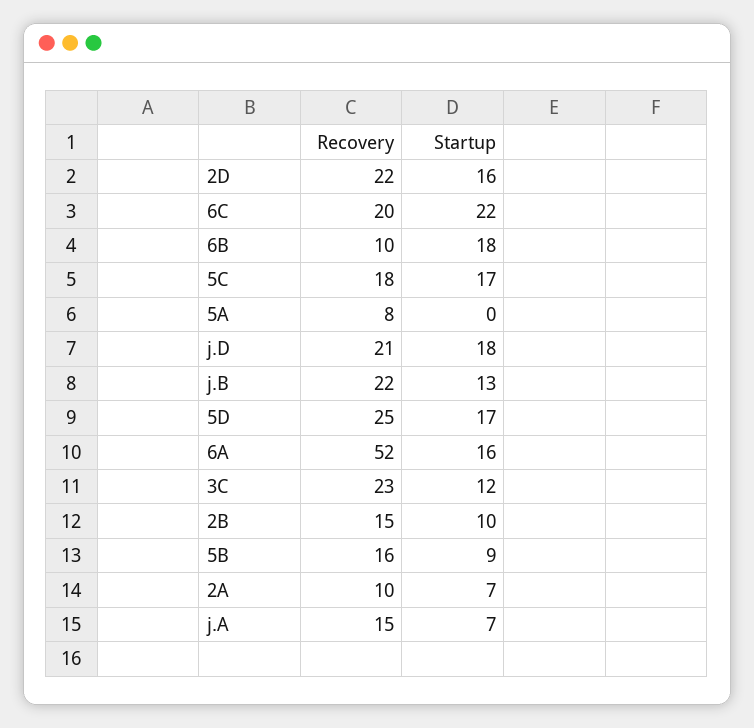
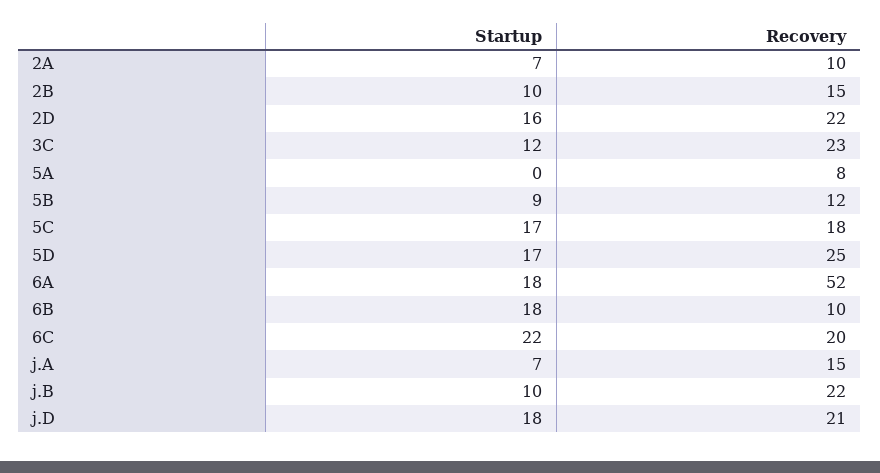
Startup, j.B: 13 -> 10
Startup, 6A: 16 -> 18
Recovery, 5B: 16 -> 12

